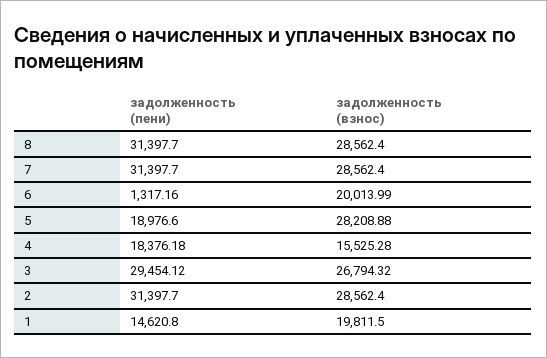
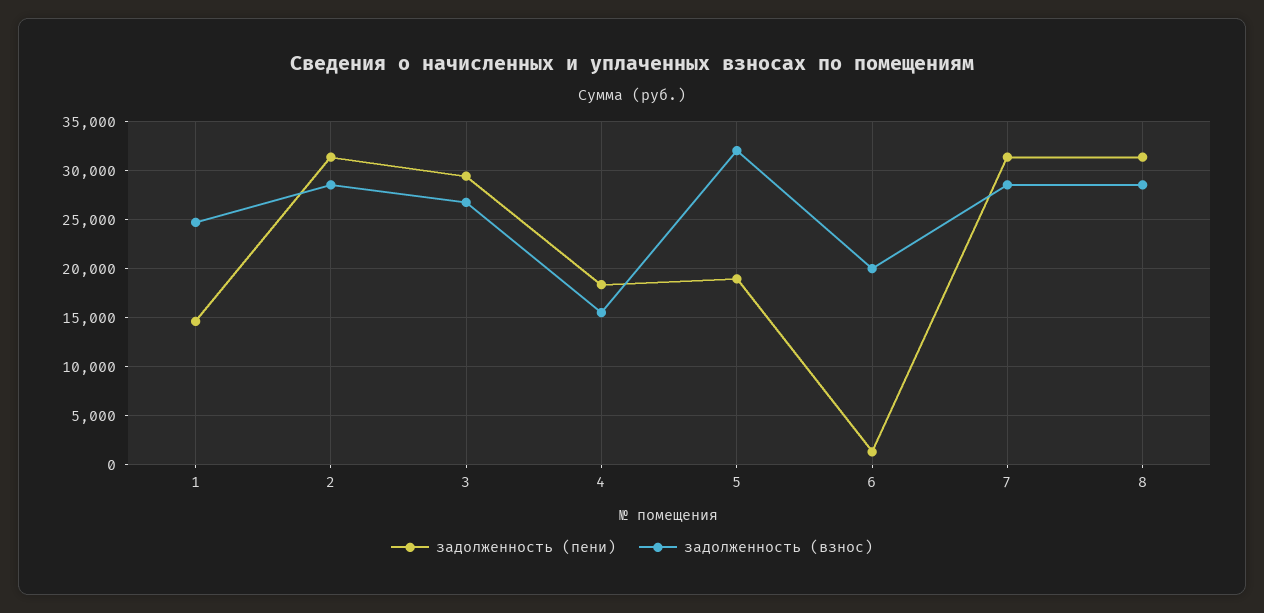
задолженность (взнос), 5: 28208.88 -> 32000
задолженность (взнос), 1: 19811.5 -> 25000

